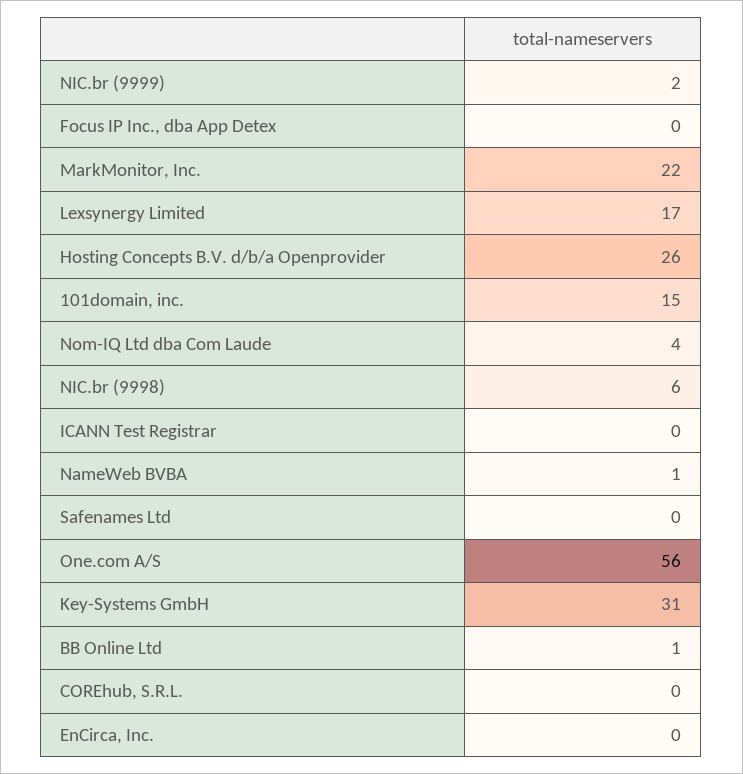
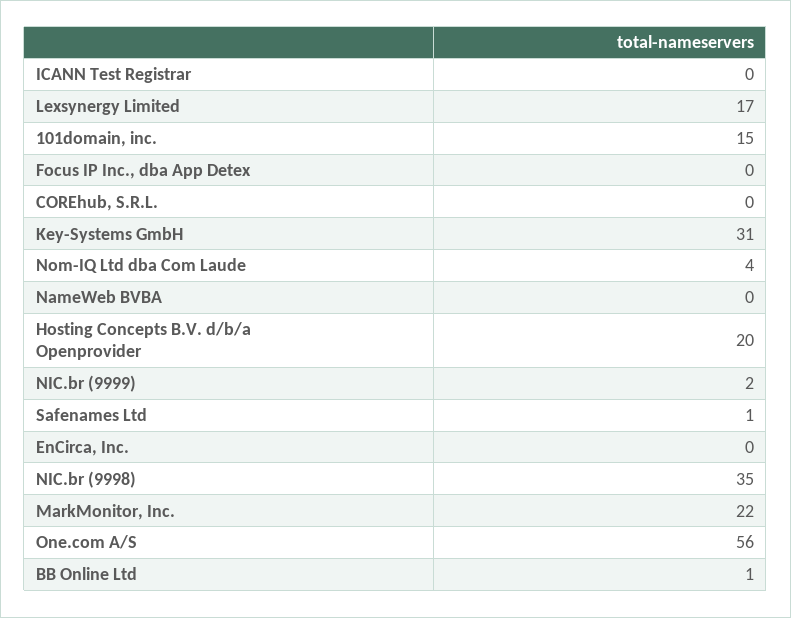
Hosting Concepts B.V. d/b/a Openprovider: 26 -> 20
NIC.br (9998): 6 -> 35
NameWeb BVBA: 1 -> 0
Safenames Ltd: 0 -> 1

